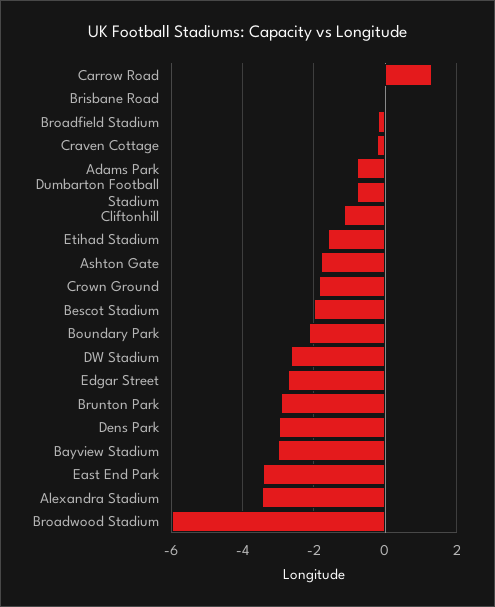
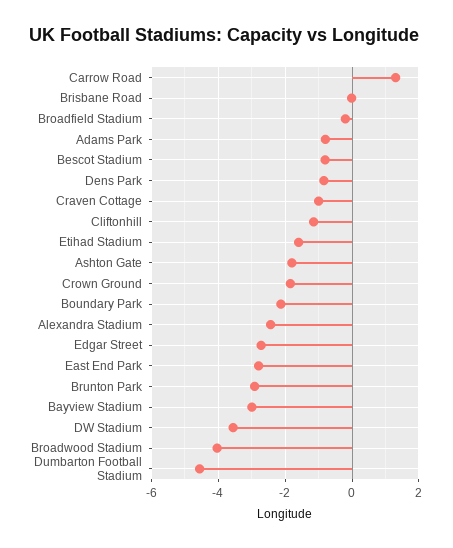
Craven Cottage: -0.2 -> -1
Dumbarton Football Stadium: -0.8 -> -4.6
Bescot Stadium: -2 -> -0.8
DW Stadium: -2.6 -> -3.6
Dens Park: -3 -> -0.8
East End Park: -3.4 -> -2.8
Alexandra Stadium: -3.4 -> -2.4
Broadwood Stadium: -6 -> -4

